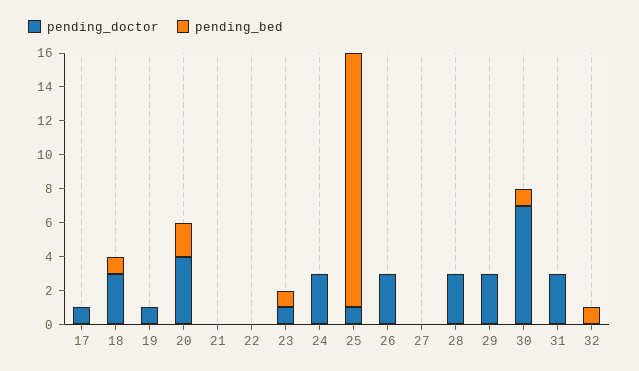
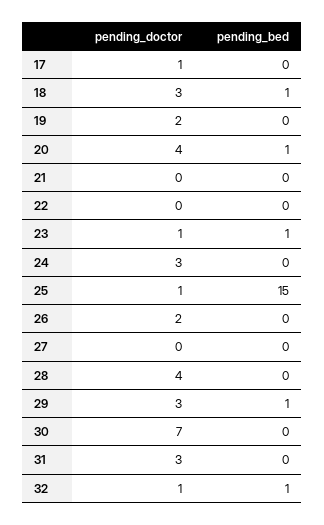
pending_doctor, 19: 1 -> 2
pending_bed, 20: 2 -> 1
pending_doctor, 26: 3 -> 2
pending_doctor, 28: 3 -> 4
pending_bed, 29: 0 -> 1
pending_bed, 30: 1 -> 0
pending_doctor, 32: 0 -> 1

